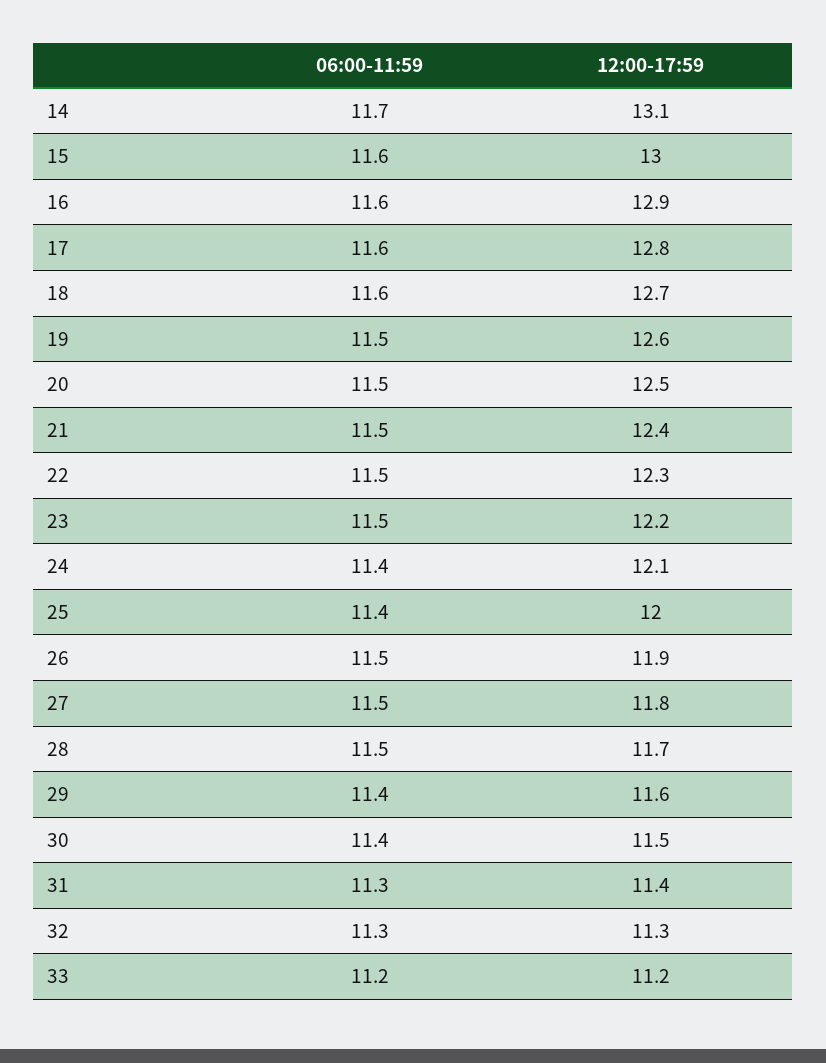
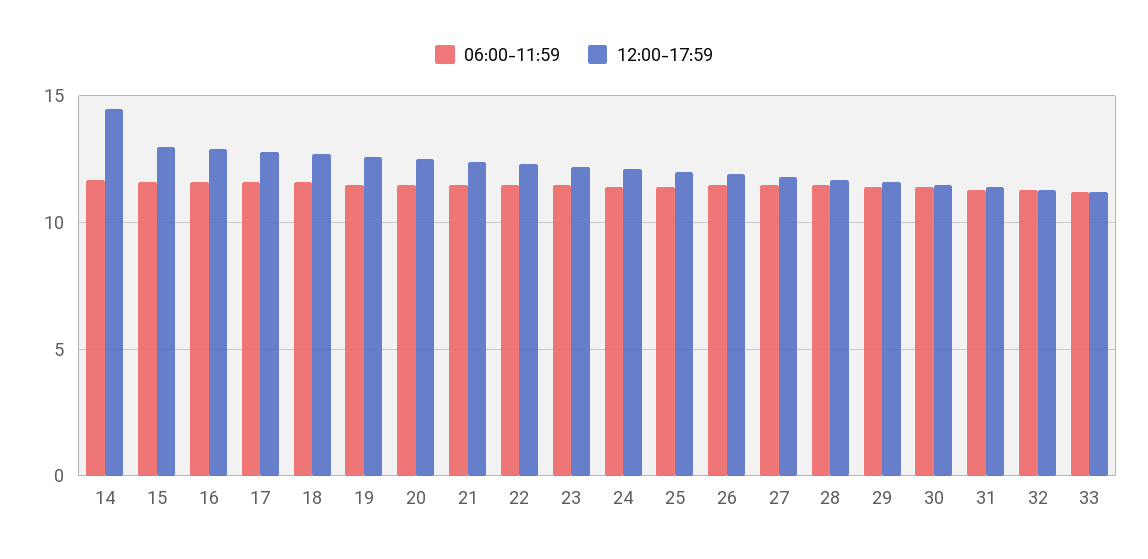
12:00-17:59, 14: 13.1 -> 14.5

